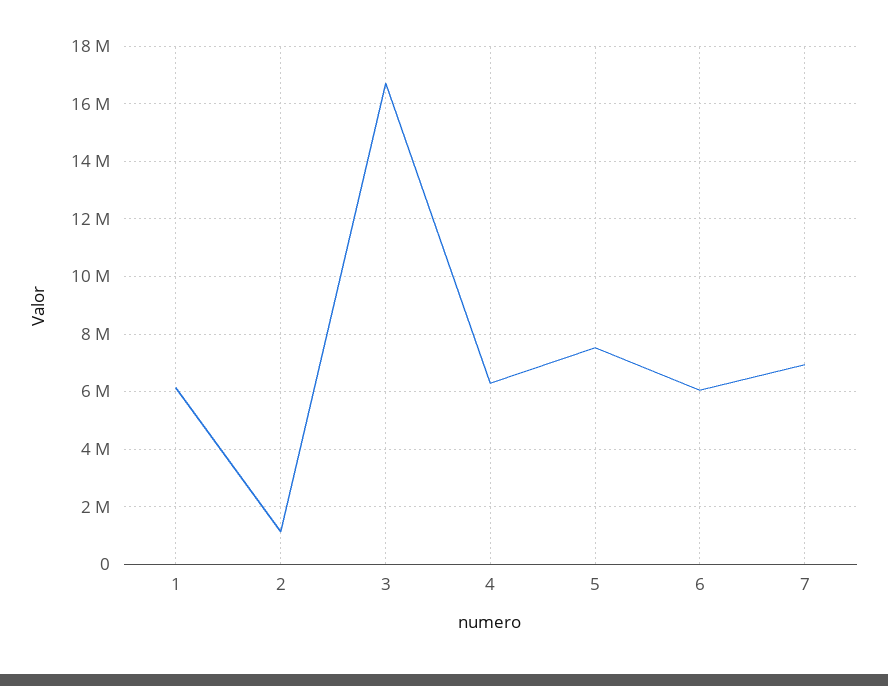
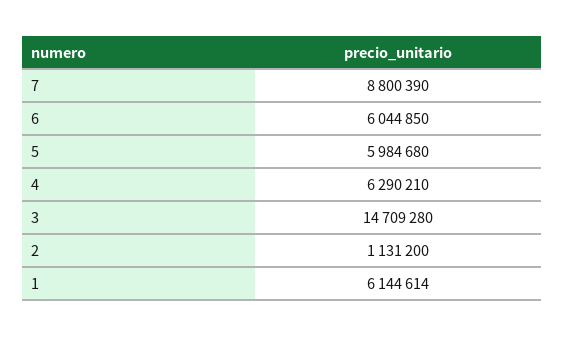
3: 16750000 -> 14709280
5: 7500000 -> 5984680
7: 7000000 -> 8800390

